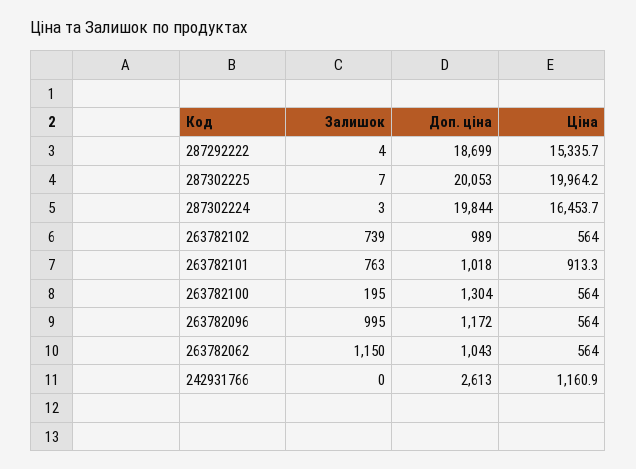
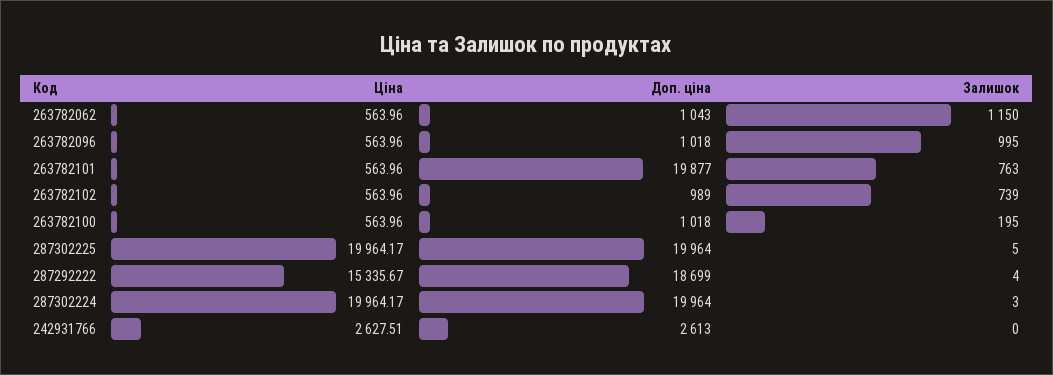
Залишок, 287302225: 7 -> 5
Доп. ціна, 287302225: 20053 -> 19964
Доп. ціна, 287302224: 19844 -> 19964
Ціна, 287302224: 16453.7 -> 19964.17
Доп. ціна, 263782101: 1018 -> 19877
Ціна, 263782101: 913.3 -> 563.96
Доп. ціна, 263782100: 1304 -> 1018
Доп. ціна, 263782096: 1172 -> 1018
Ціна, 242931766: 1160.9 -> 2627.51

